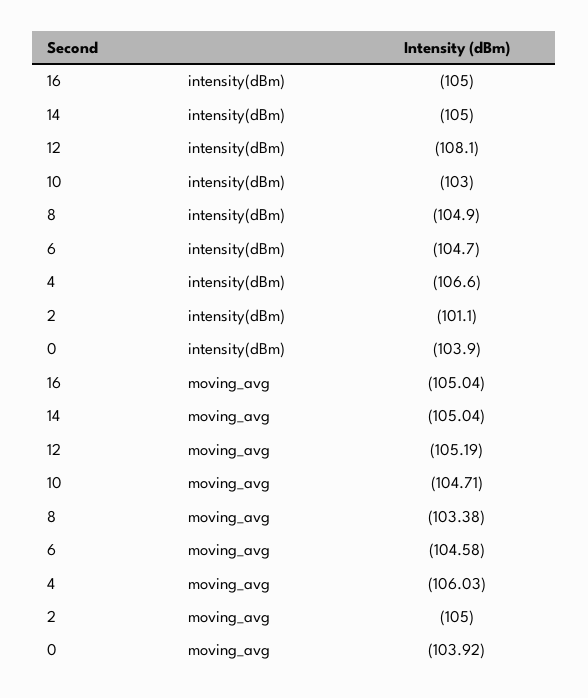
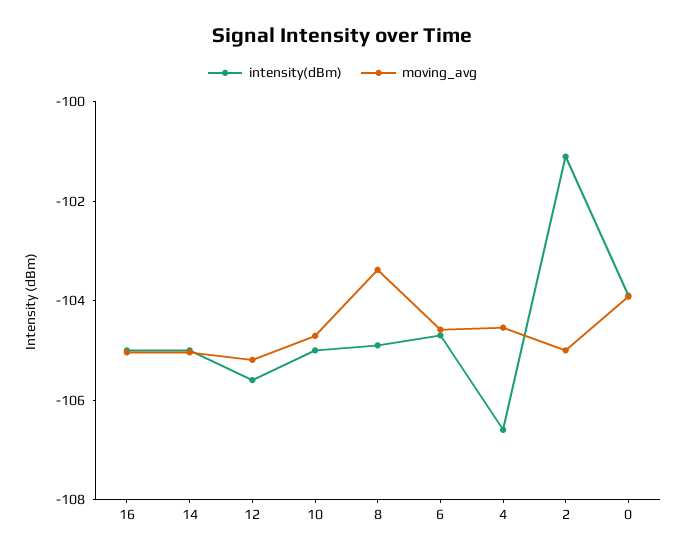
intensity(dBm), 12: -108.1 -> -105.5
intensity(dBm), 10: -103 -> -105
moving_avg, 4: -106.03 -> -104.5

